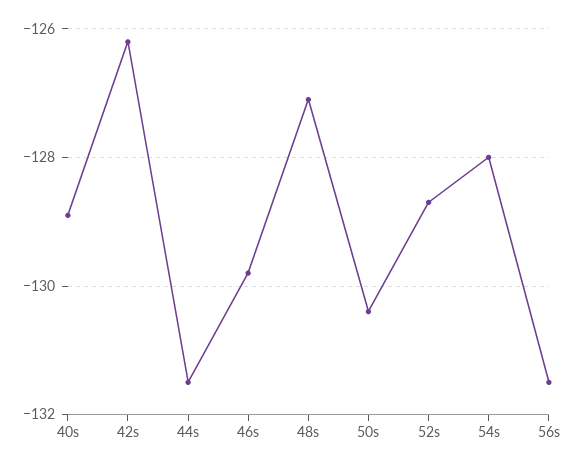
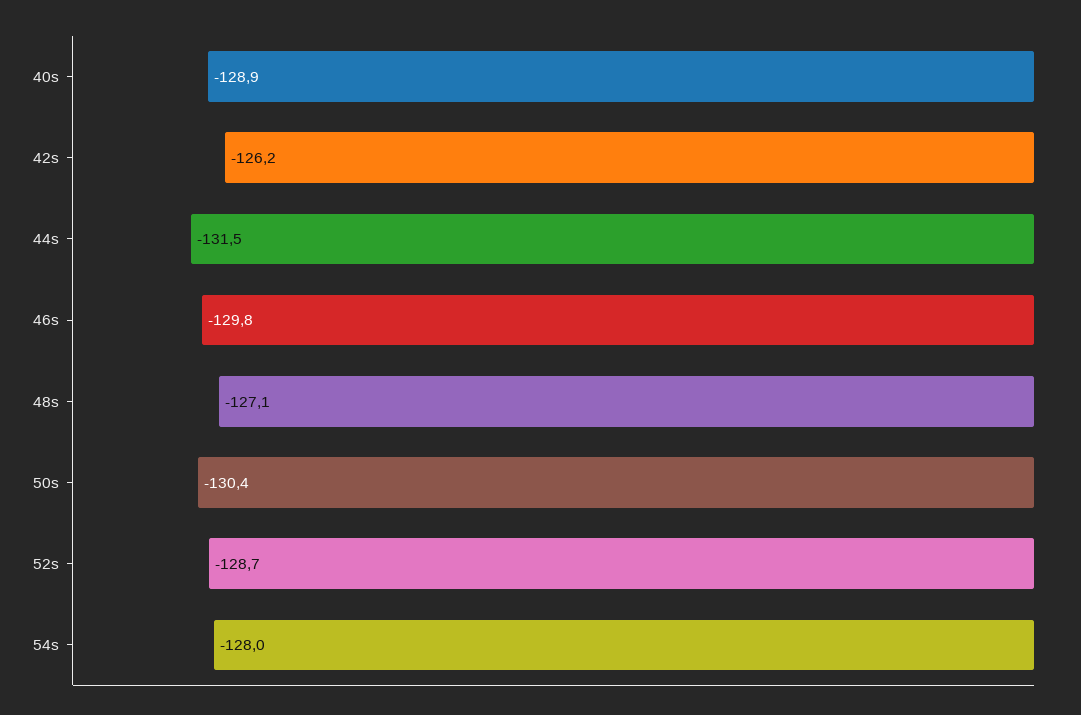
56s: -131.5 -> none

